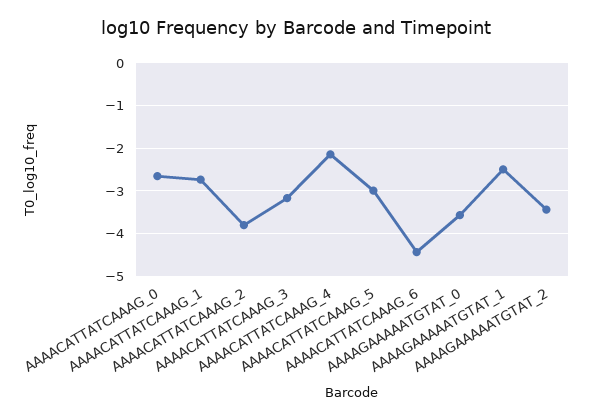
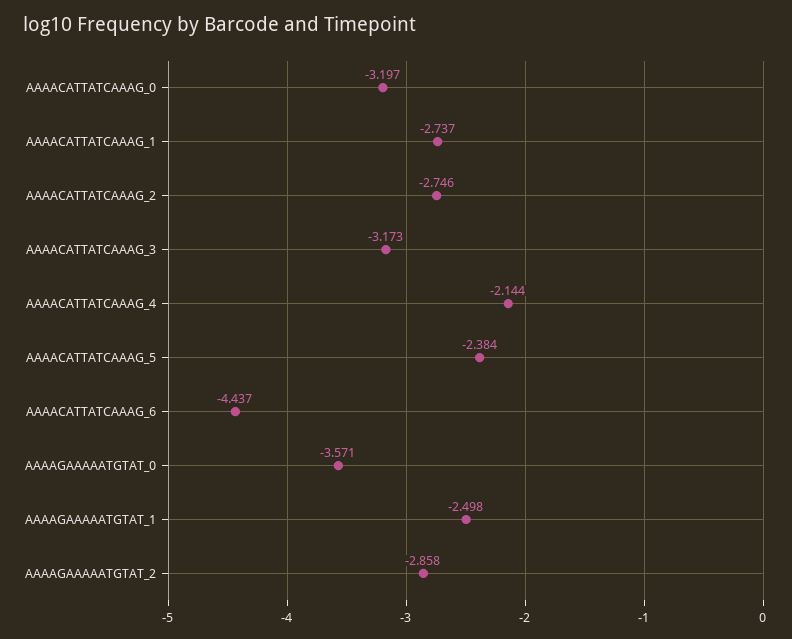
AAAACATTATCAAAG_0: -2.6 -> -3.197
AAAACATTATCAAAG_2: -3.8 -> -2.746
AAAACATTATCAAAG_5: -3 -> -2.384
AAAAGAAAAATGTAT_2: -3.4 -> -2.858

